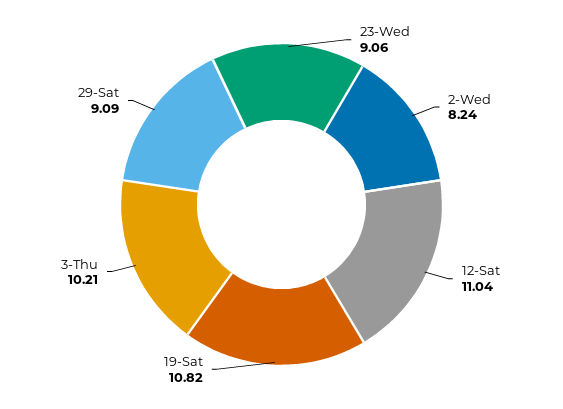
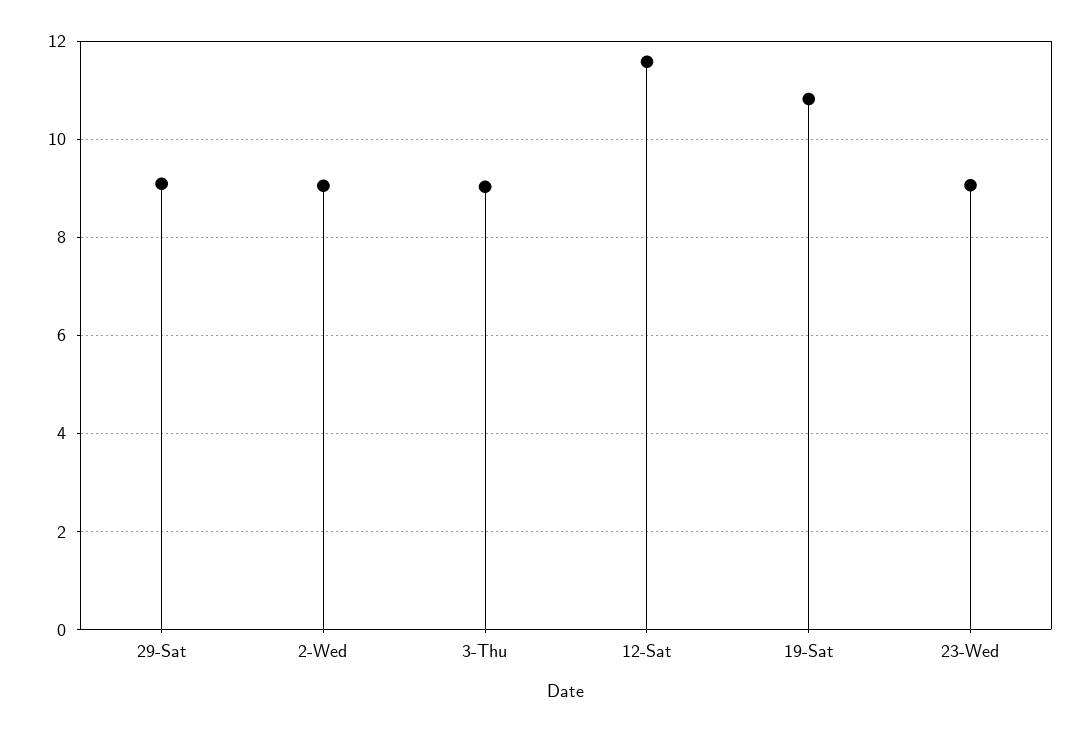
2-Wed: 8.24 -> 9
12-Sat: 11.04 -> 11.6
3-Thu: 10.21 -> 9

